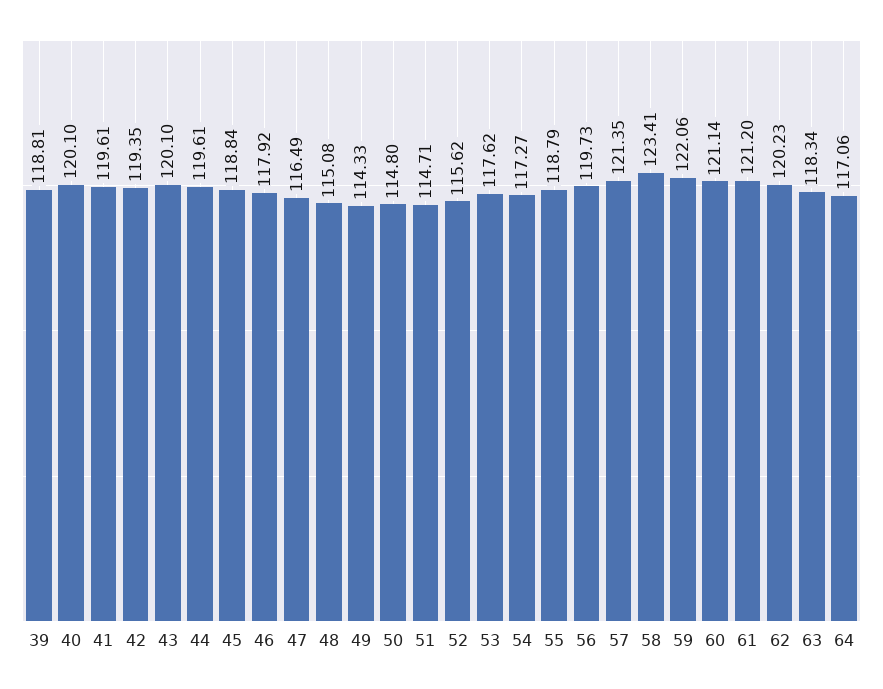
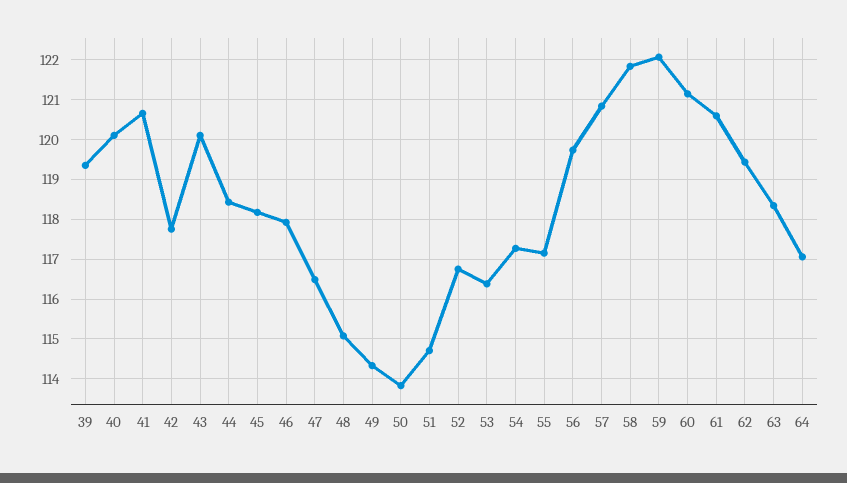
39: 118.81 -> 119.4
41: 119.61 -> 120.6
42: 119.35 -> 117.8
44: 119.61 -> 118.4
45: 118.84 -> 118.2
50: 114.8 -> 113.8
52: 115.62 -> 116.8
53: 117.62 -> 116.4
55: 118.79 -> 117.2
57: 121.35 -> 120.8
58: 123.41 -> 121.8
61: 121.2 -> 120.6
62: 120.23 -> 119.4

